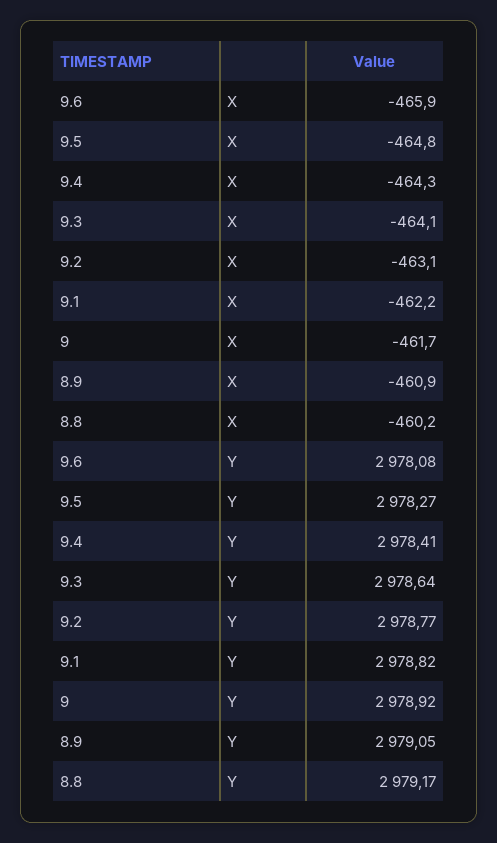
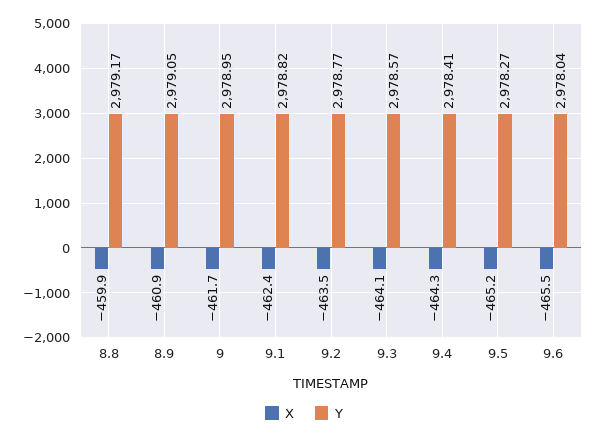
X, 9.6: -465.9 -> -465.5
X, 9.5: -464.8 -> -465.2
X, 9.2: -463.1 -> -463.5
X, 9.1: -462.2 -> -462.4
X, 8.8: -460.2 -> -459.9
Y, 9.6: 2978.08 -> 2978.04
Y, 9.3: 2978.64 -> 2978.57
Y, 9: 2978.92 -> 2978.95

